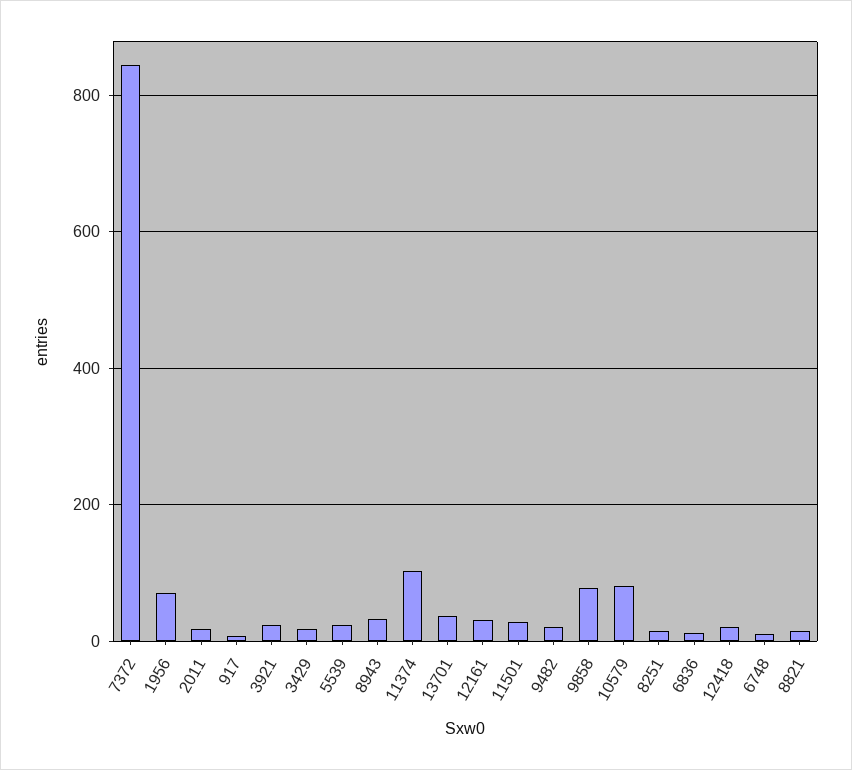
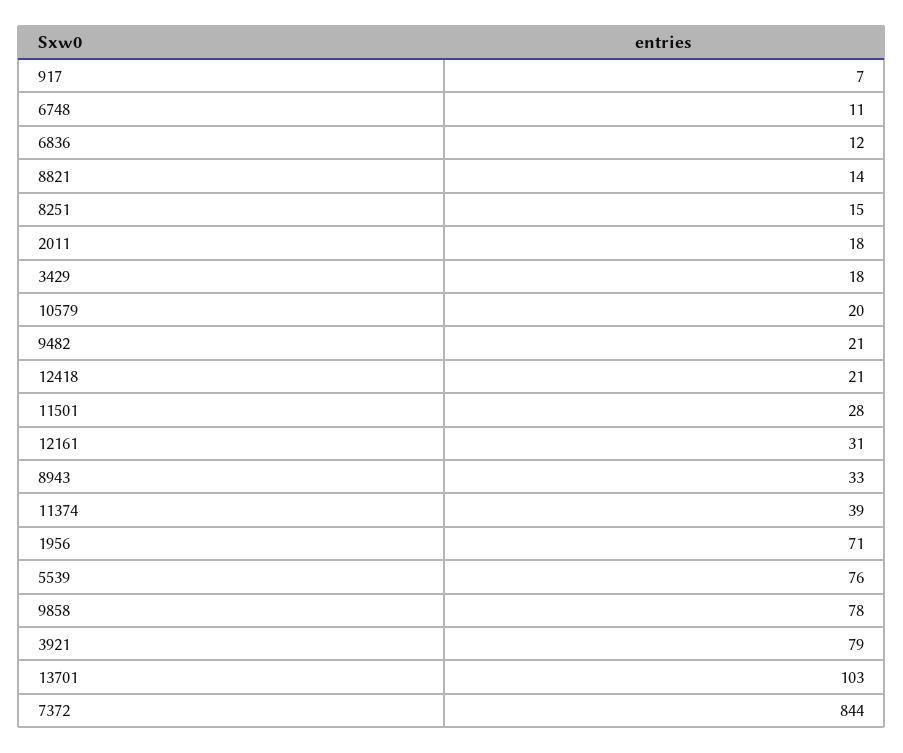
3921: 20 -> 79
5539: 20 -> 76
11374: 100 -> 39
13701: 40 -> 103
10579: 80 -> 20

